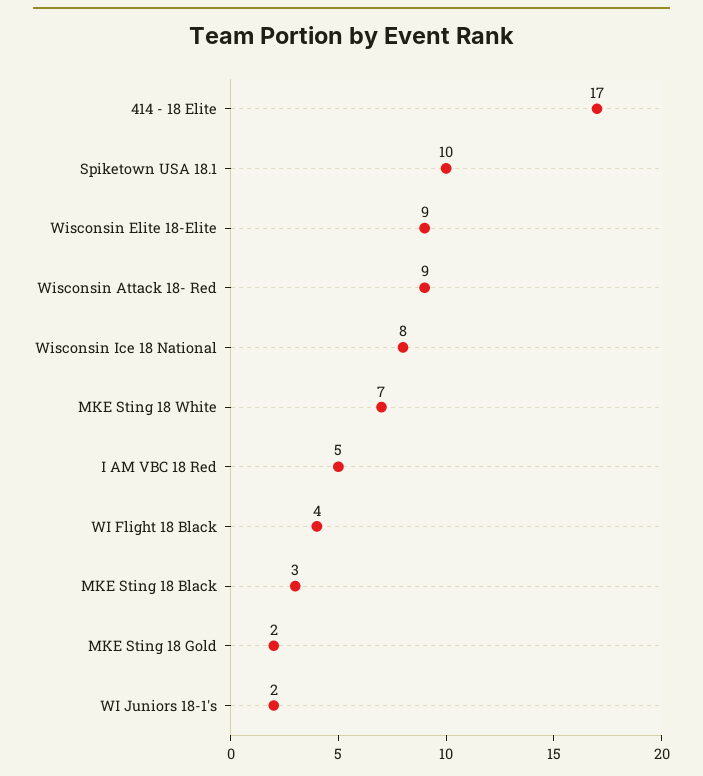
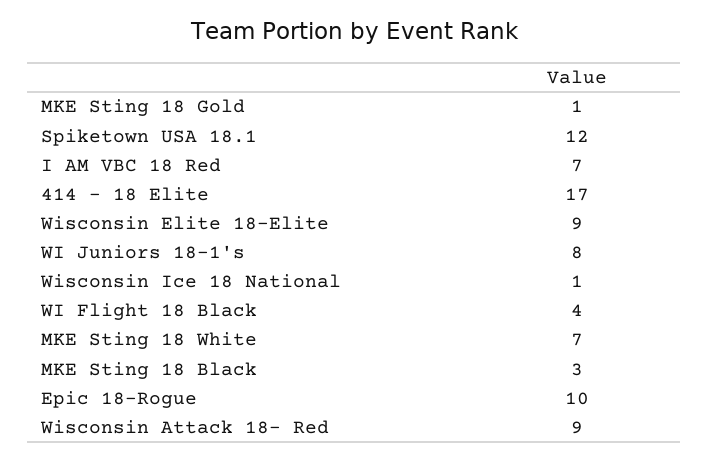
Spiketown USA 18.1: 10 -> 12
Wisconsin Ice 18 National: 8 -> 1
I AM VBC 18 Red: 5 -> 7
MKE Sting 18 Gold: 2 -> 1
WI Juniors 18-1's: 2 -> 8
Epic 18-Rogue: none -> 10

